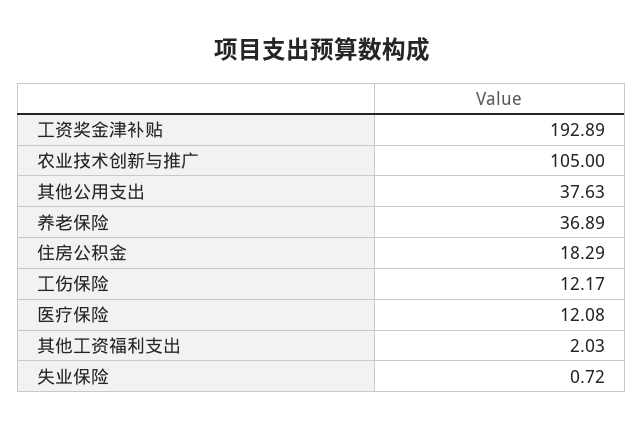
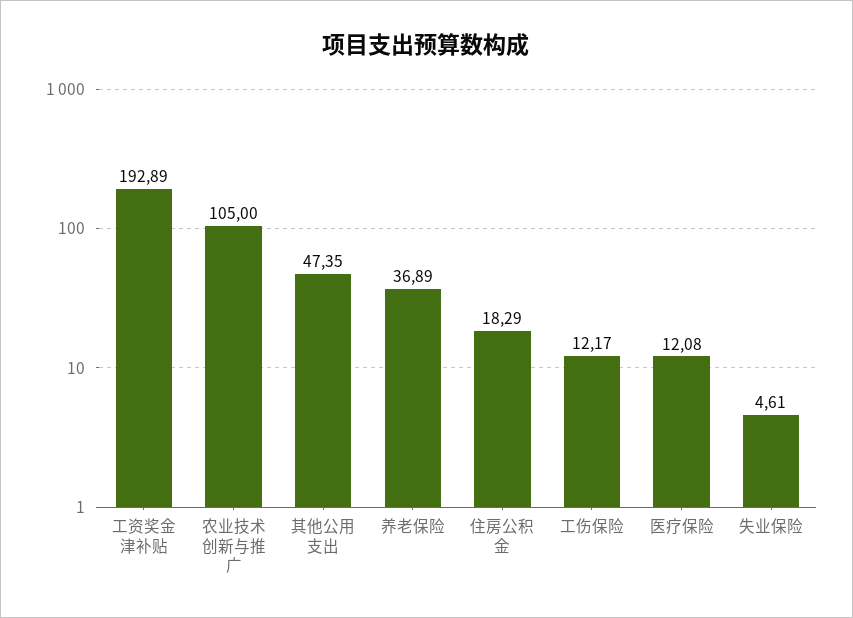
其他公用支出: 37.63 -> 47.35
其他工资福利支出: 2.03 -> none
失业保险: 0.72 -> 4.61

